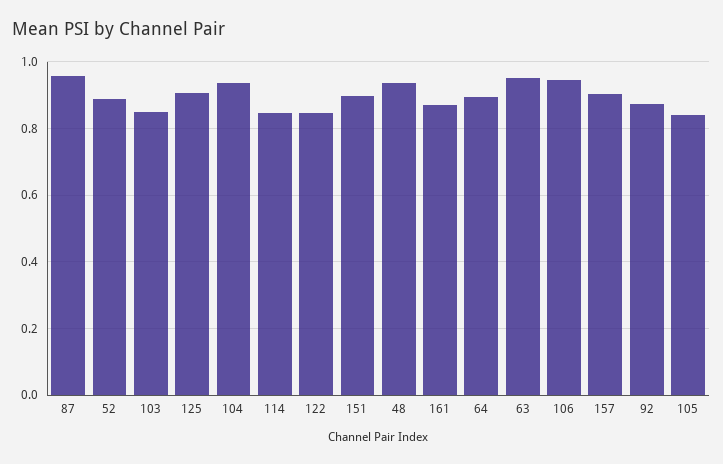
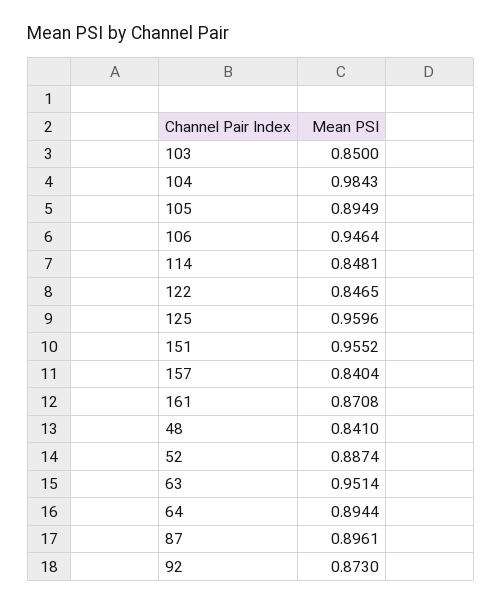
87: 0.96 -> 0.8961
125: 0.9 -> 0.9596
104: 0.94 -> 0.9843
151: 0.9 -> 0.9552
48: 0.94 -> 0.841
157: 0.9 -> 0.8404
105: 0.84 -> 0.8949

